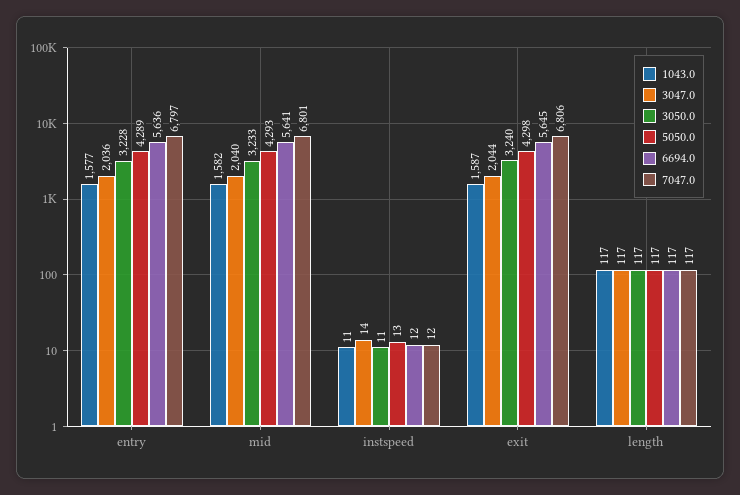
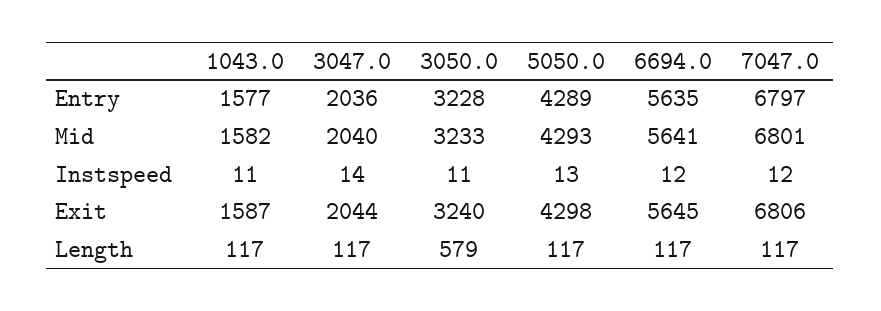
6694.0, entry: 5636 -> 5635
3050.0, length: 117 -> 579

